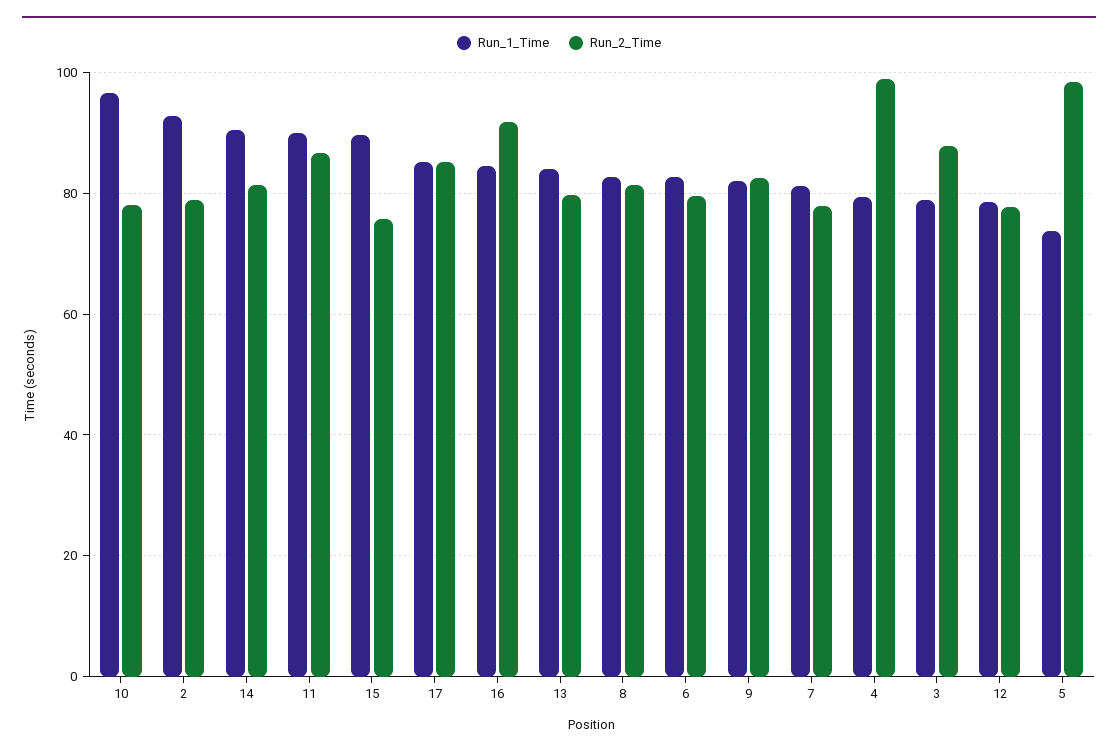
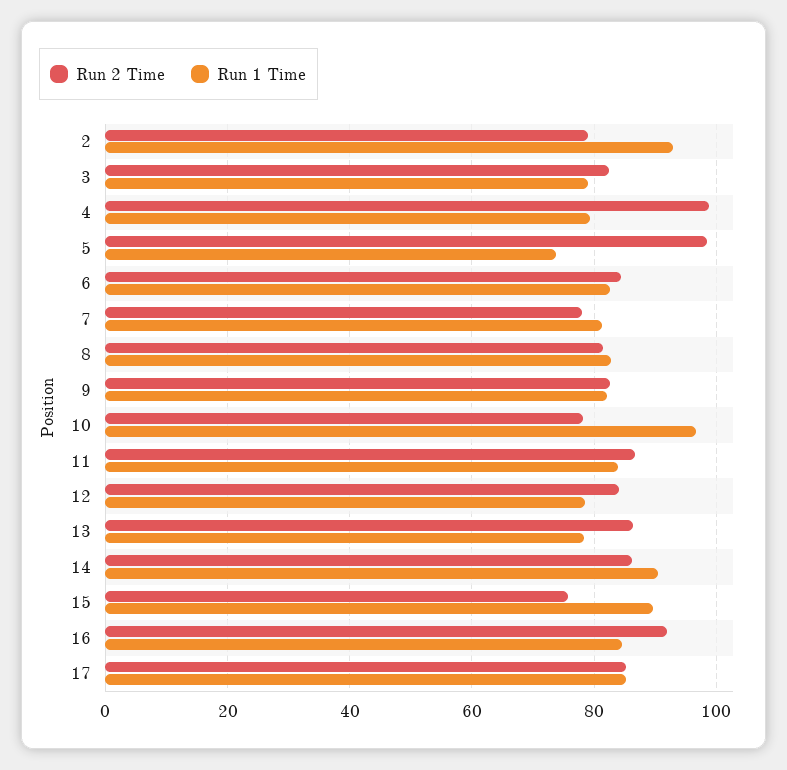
Run_2_Time, 14: 82 -> 86
Run_1_Time, 11: 90 -> 84
Run_1_Time, 13: 84 -> 78
Run_2_Time, 13: 80 -> 86
Run_2_Time, 6: 80 -> 84
Run_2_Time, 3: 88 -> 82
Run_2_Time, 12: 78 -> 84

